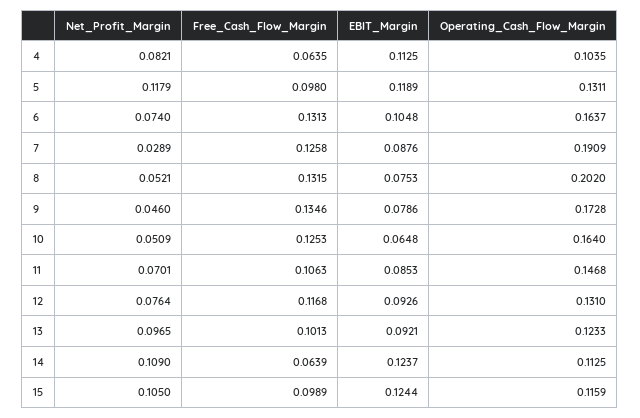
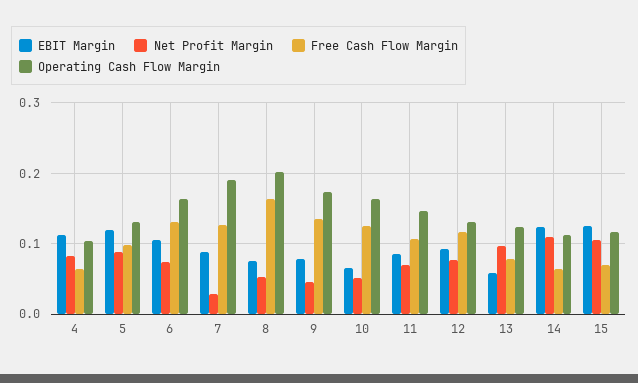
Net_Profit_Margin, 5: 0.1179 -> 0.09
Free_Cash_Flow_Margin, 8: 0.1315 -> 0.16
Free_Cash_Flow_Margin, 13: 0.1013 -> 0.08
EBIT_Margin, 13: 0.0921 -> 0.06
Free_Cash_Flow_Margin, 15: 0.0989 -> 0.07

